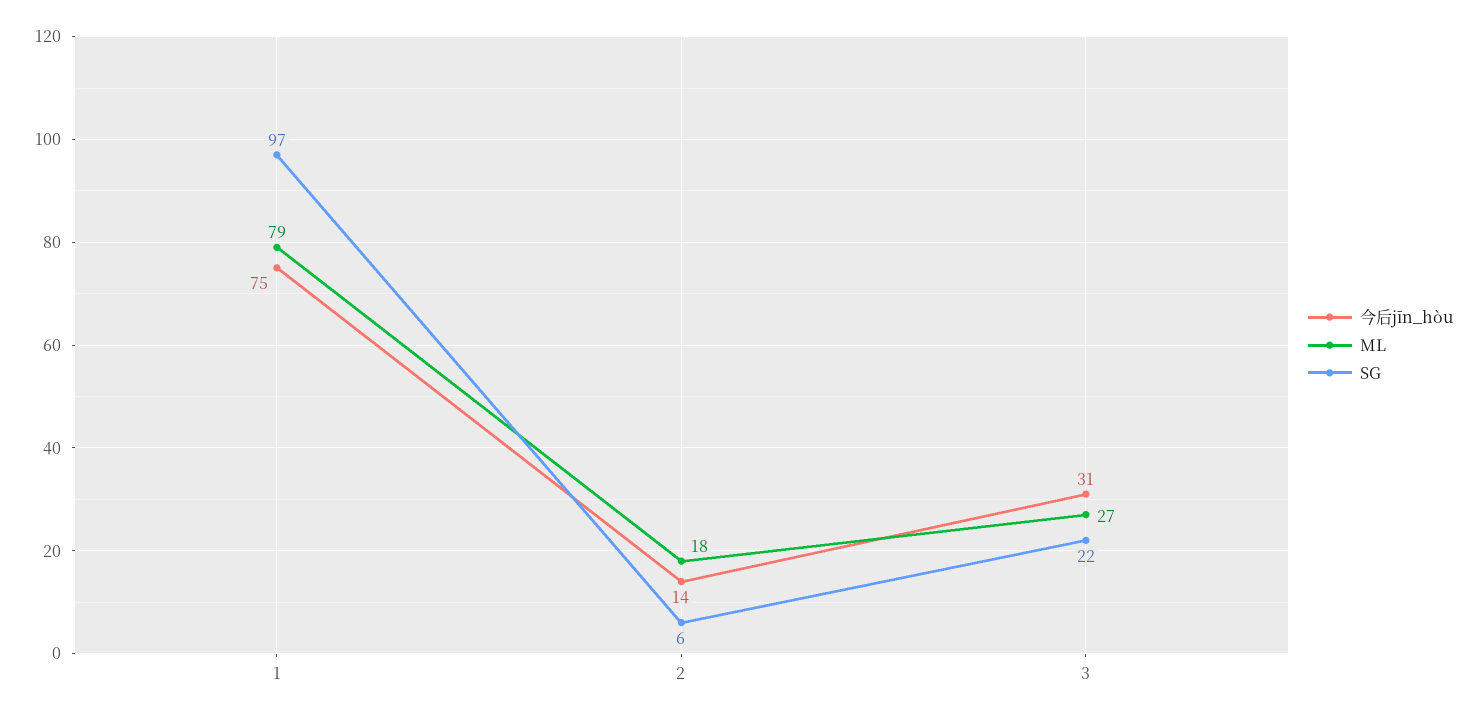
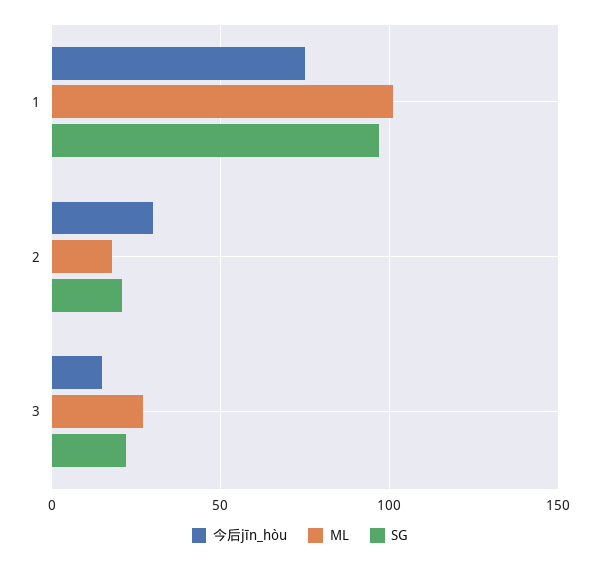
ML, 1: 79 -> 100
今后jīn_hòu, 2: 14 -> 30
SG, 2: 6 -> 20
今后jīn_hòu, 3: 31 -> 15

